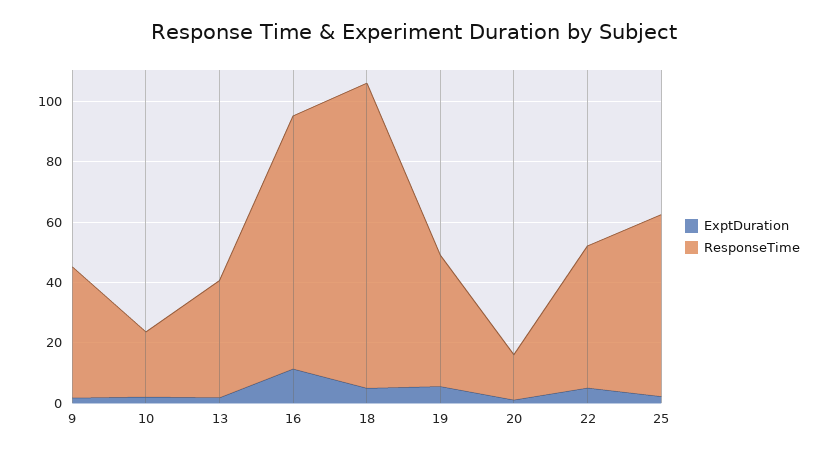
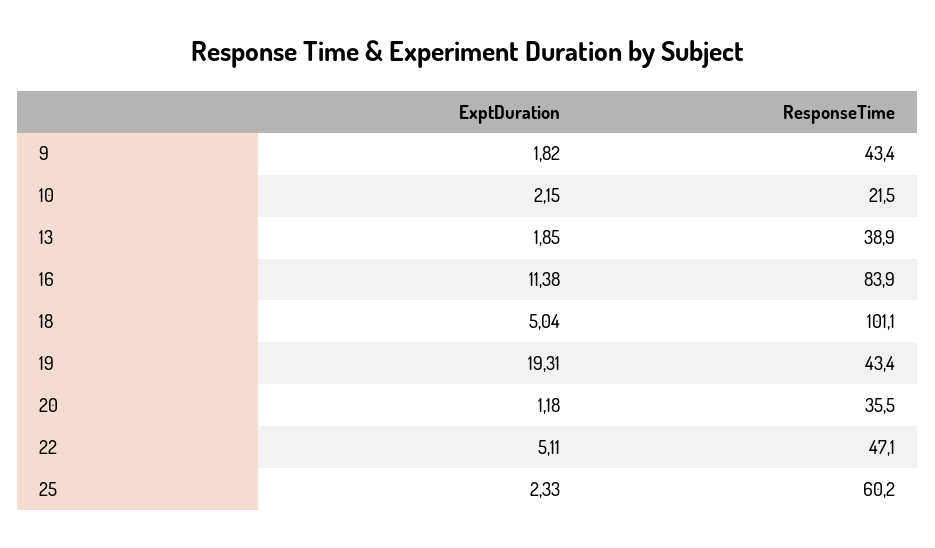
ExptDuration, 19: 5 -> 19.31
ResponseTime, 20: 15 -> 35.5

